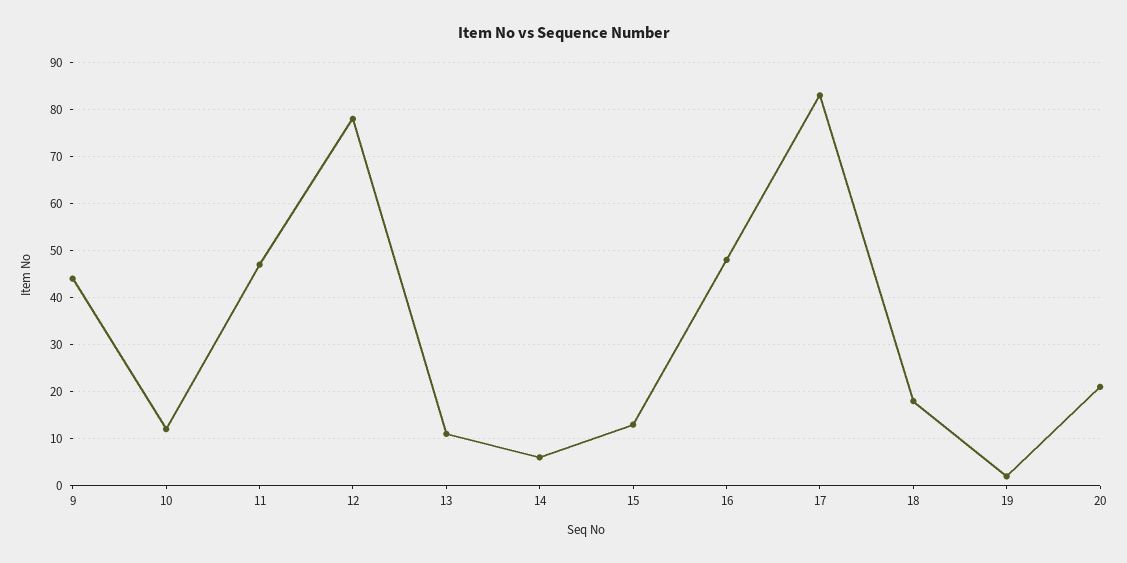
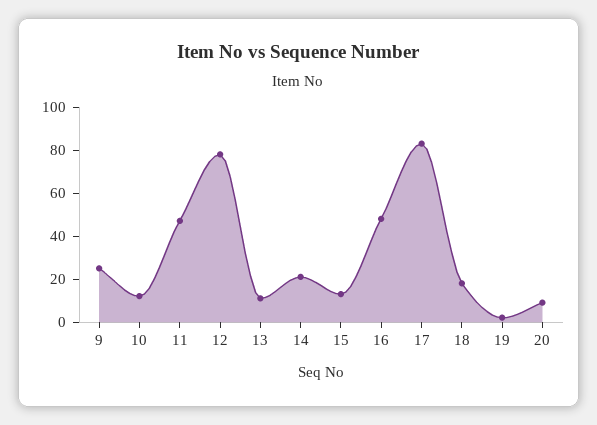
9: 45 -> 25
14: 5 -> 20
20: 20 -> 10

